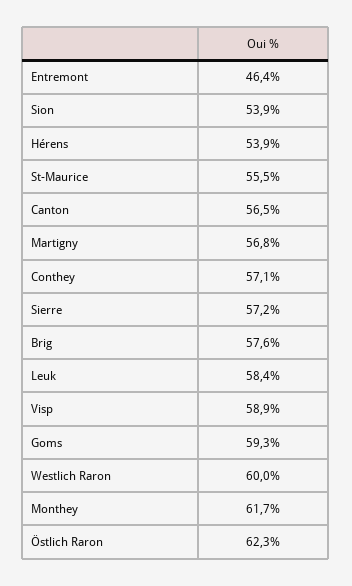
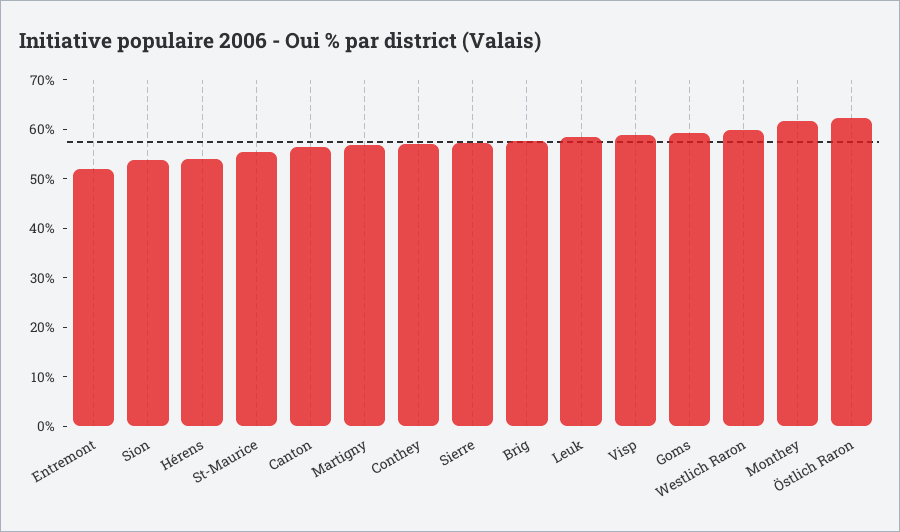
Entremont: 46.4 -> 52

